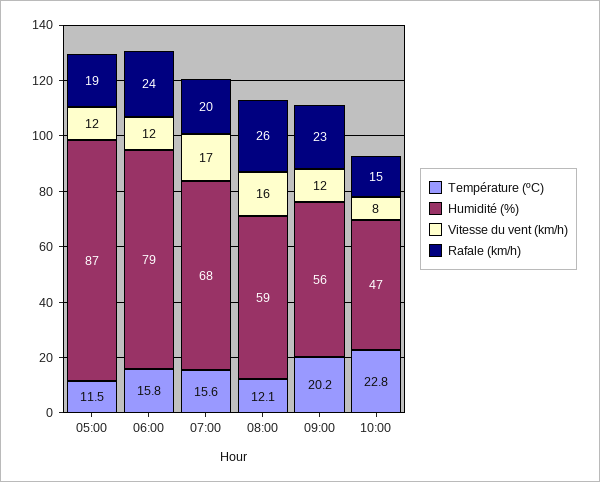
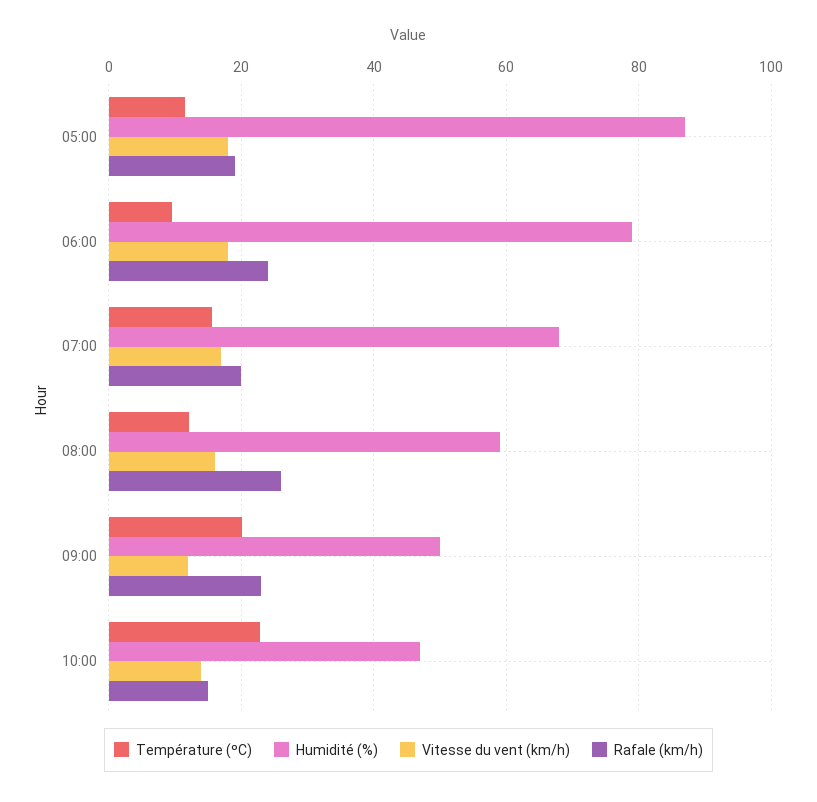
Vitesse du vent (km/h), 05:00: 12 -> 18
Température (ºC), 06:00: 15.8 -> 10
Vitesse du vent (km/h), 06:00: 12 -> 18
Humidité (%), 09:00: 56 -> 50
Vitesse du vent (km/h), 10:00: 8 -> 14

